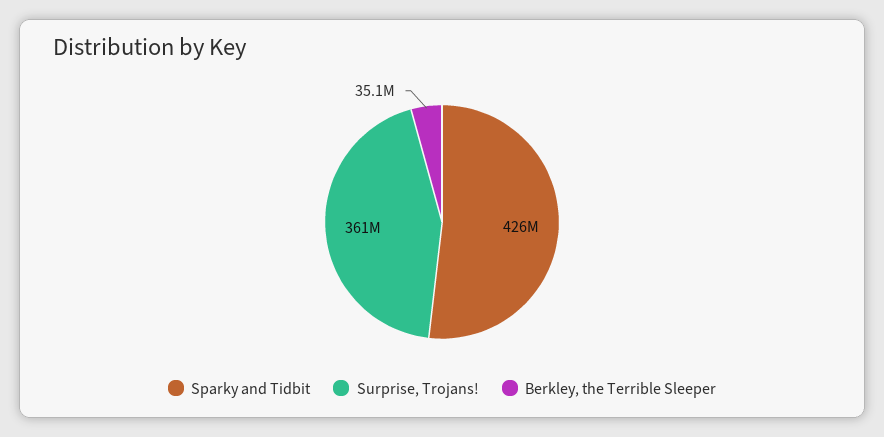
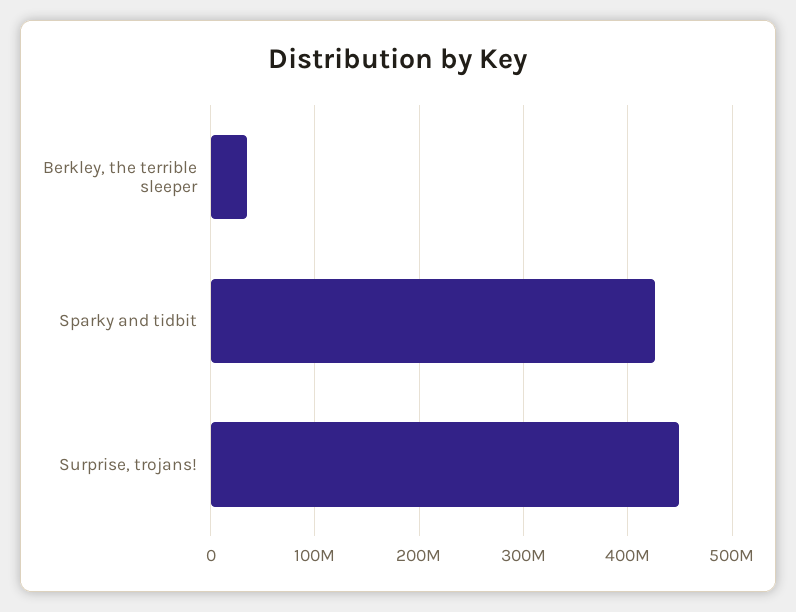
Surprise, Trojans!: 361000000 -> 450000000

